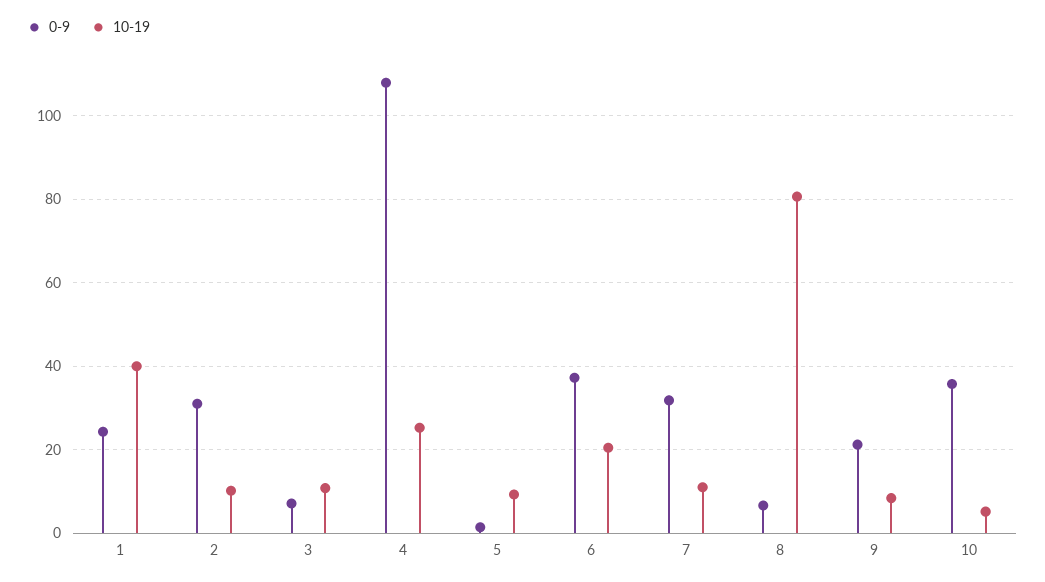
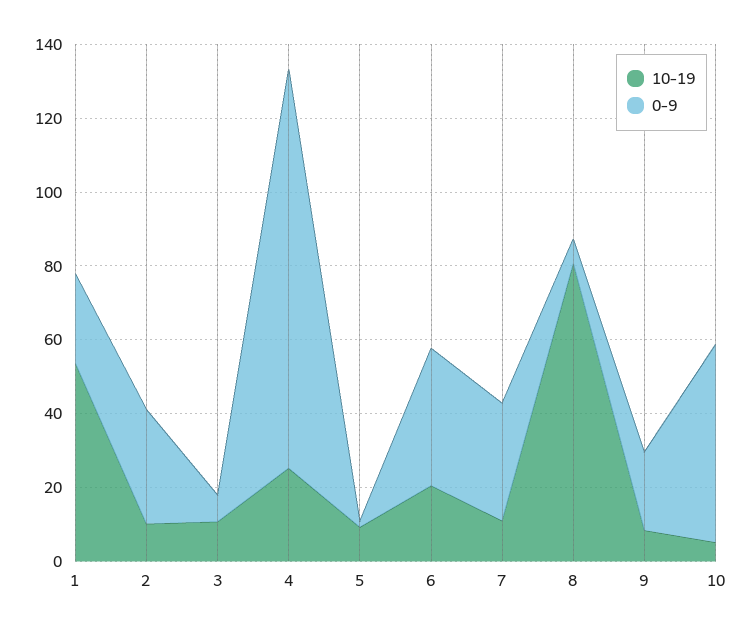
10-19, 1: 40 -> 55
0-9, 10: 36 -> 55

